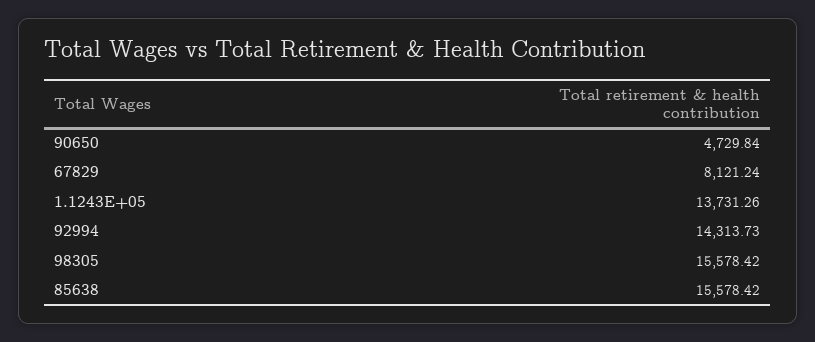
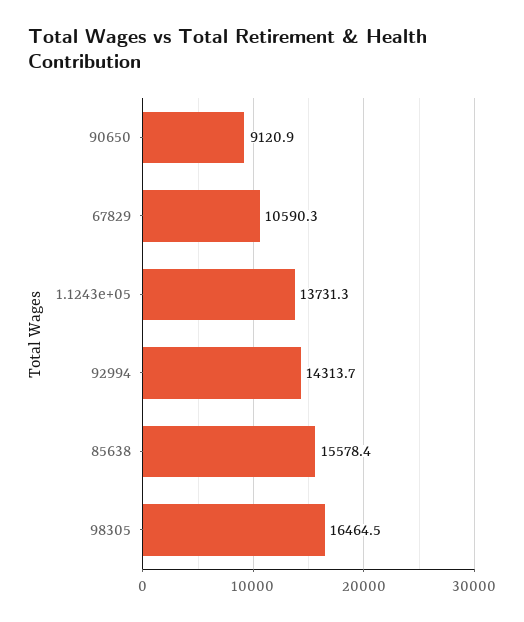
90650: 4729.84 -> 9120.9
67829: 8121.24 -> 10590.3
98305: 15578.42 -> 16464.5

